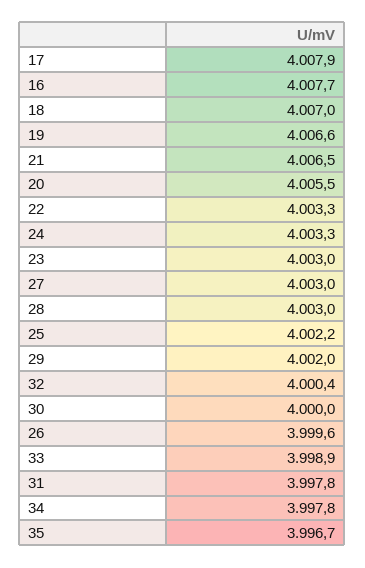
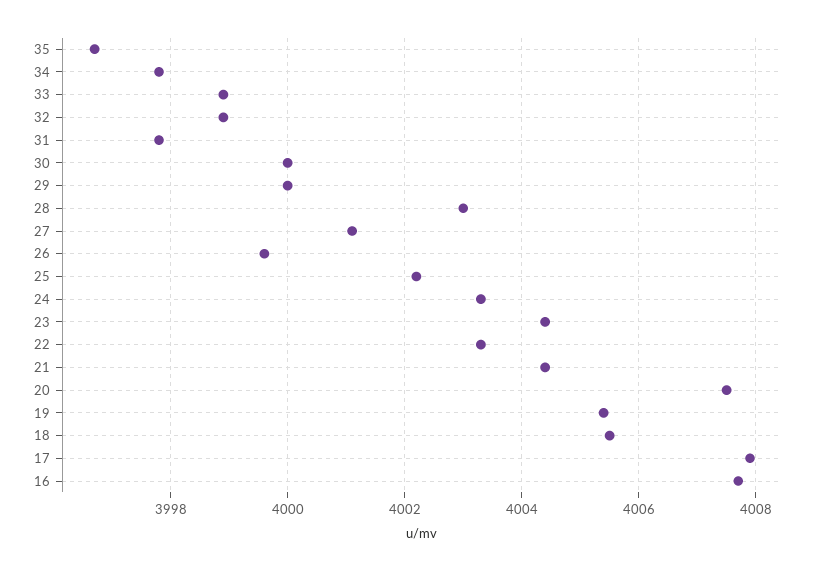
18: 4007 -> 4005.5
19: 4006.6 -> 4005.5
21: 4006.5 -> 4004.5
20: 4005.5 -> 4007.5
23: 4003 -> 4004.5
27: 4003 -> 4001
29: 4002 -> 4000
32: 4000.4 -> 3999

